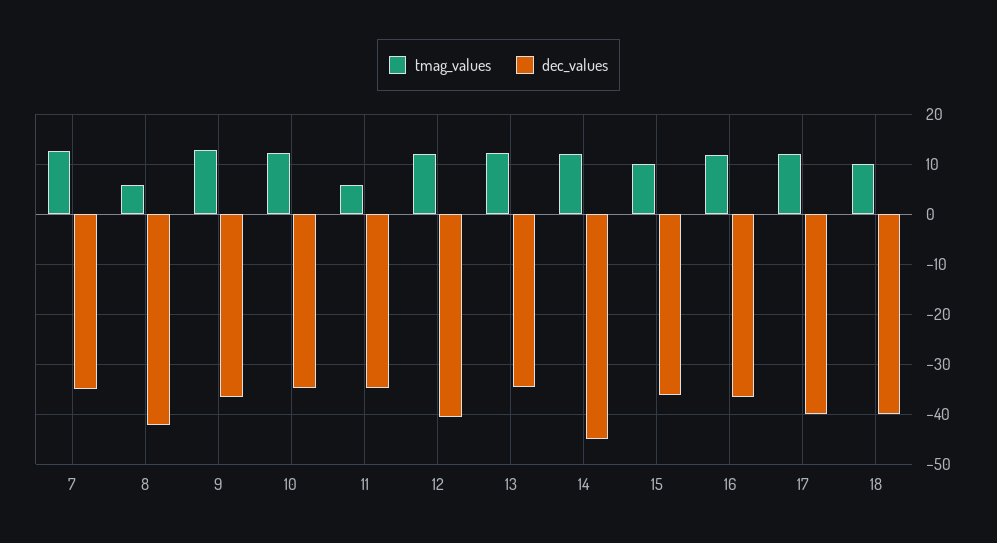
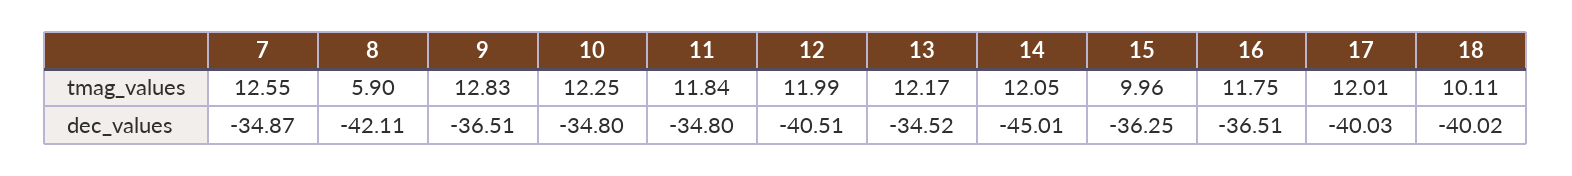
tmag_values, 11: 6 -> 11.84

